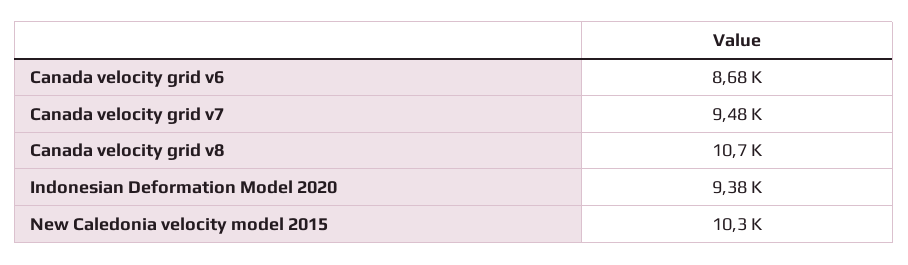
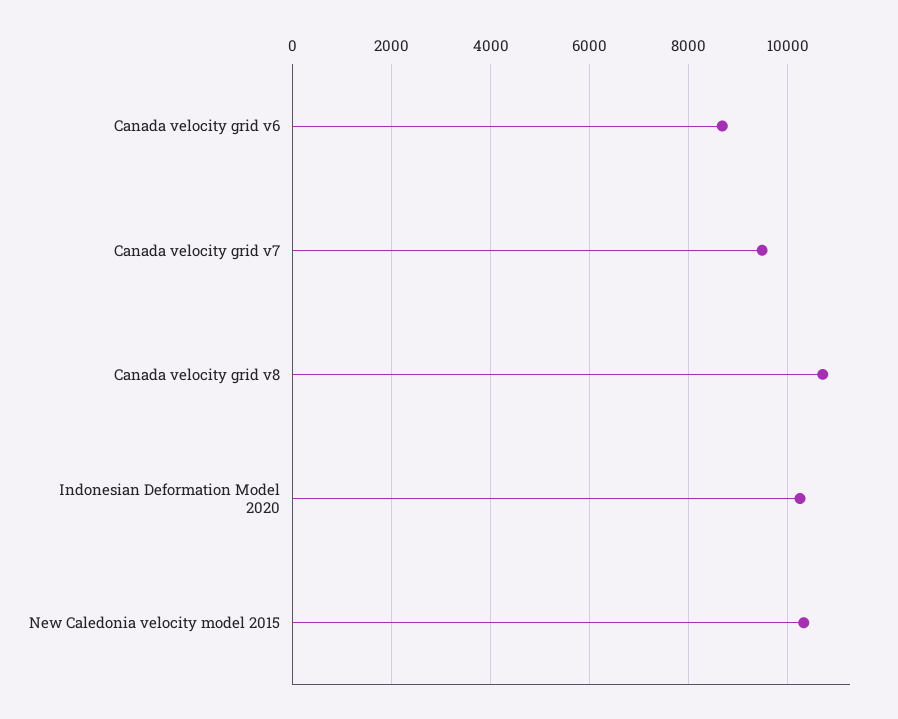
Indonesian Deformation Model 2020: 9380 -> 10200

